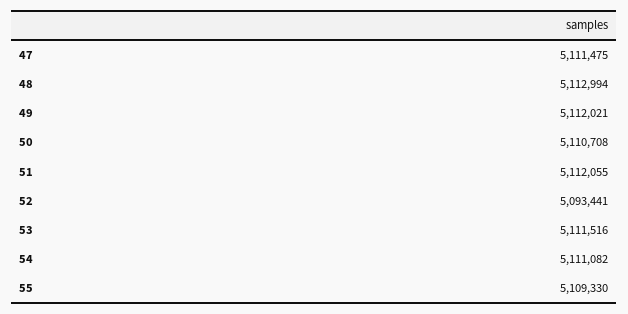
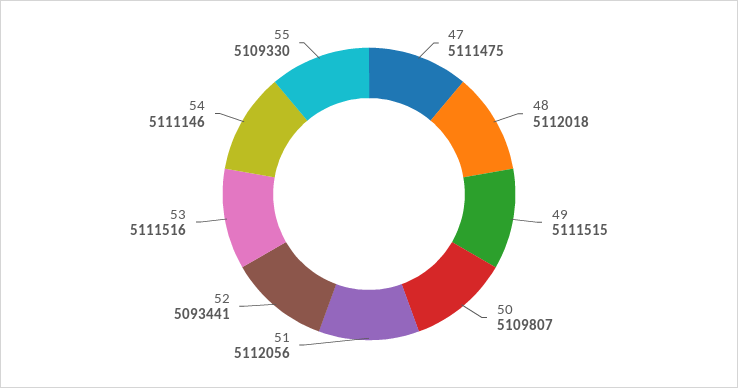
48: 5112994 -> 5112018
49: 5112021 -> 5111515
50: 5110708 -> 5109807
51: 5112055 -> 5112056
54: 5111082 -> 5111146

